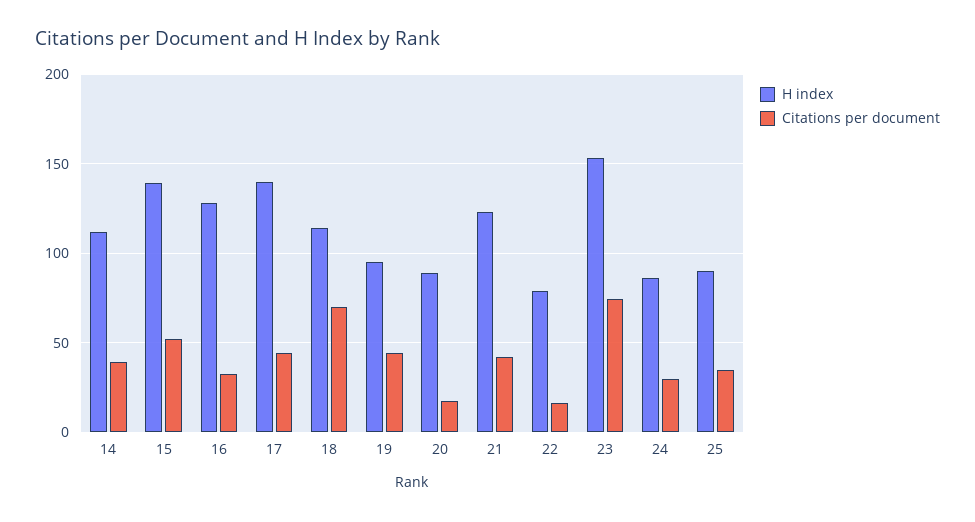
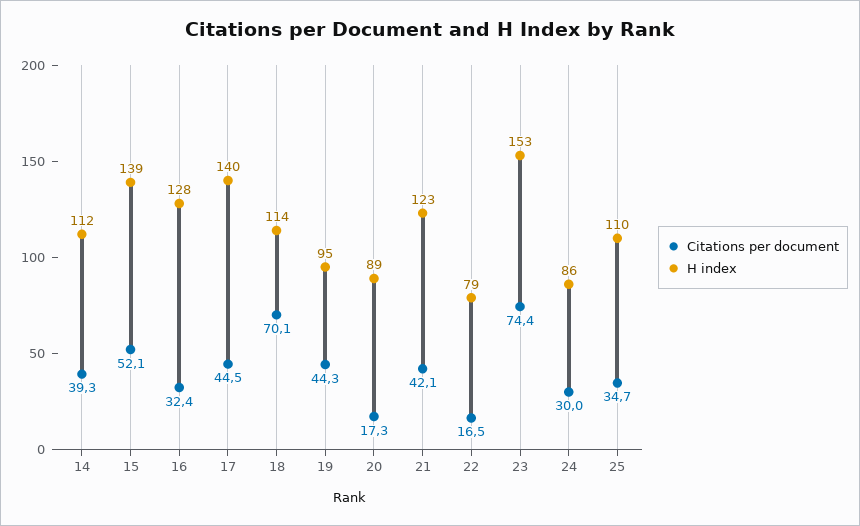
H index, 25: 90 -> 110

